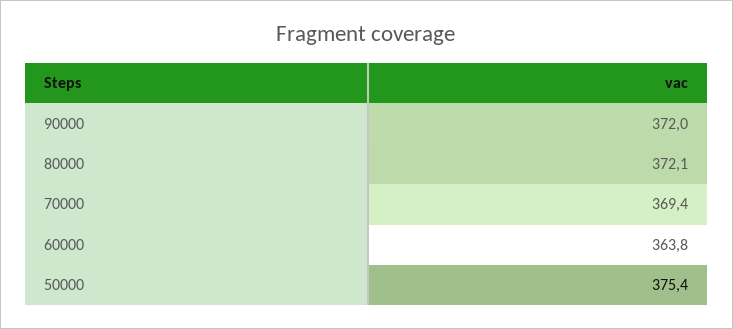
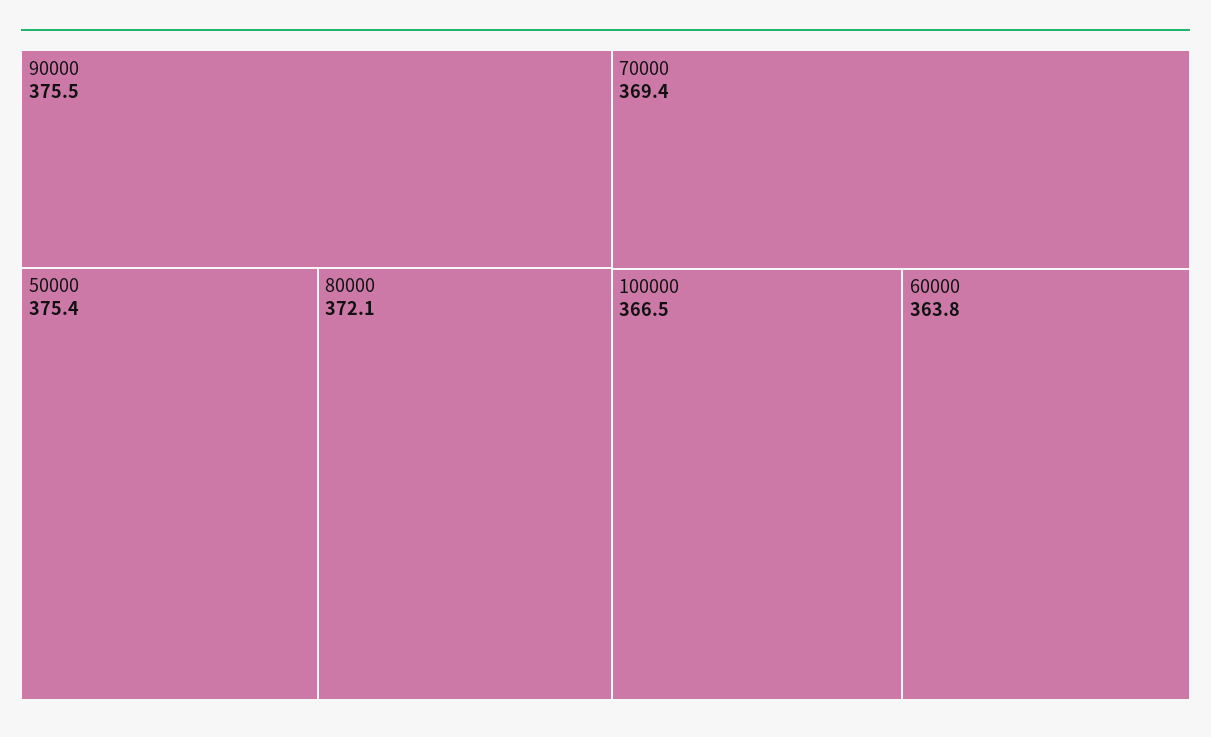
90000: 372 -> 375.5
100000: none -> 366.5

